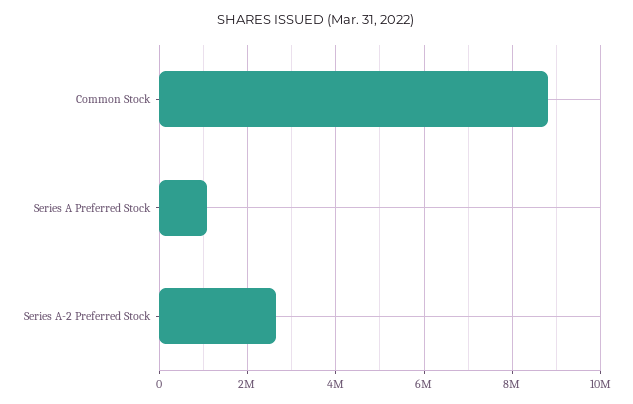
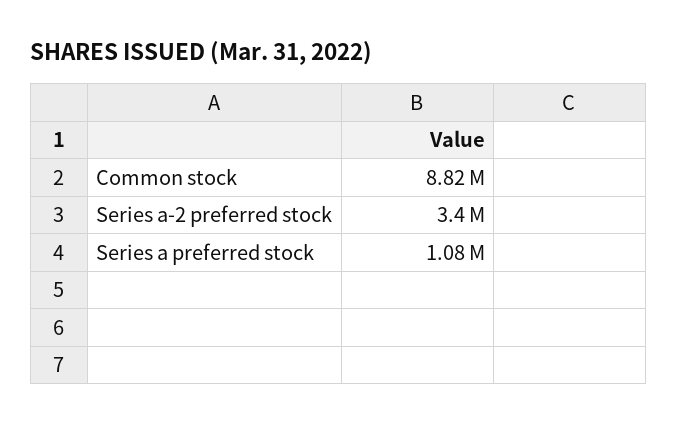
Series A-2 Preferred Stock: 2600000 -> 3400000

